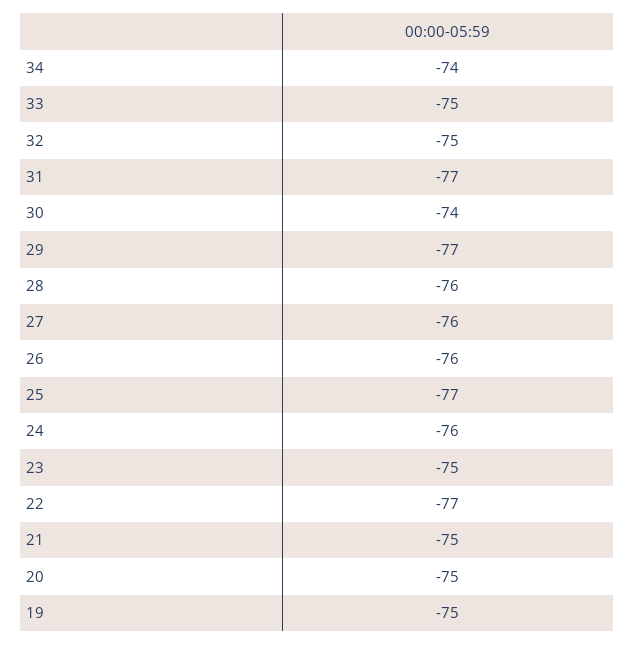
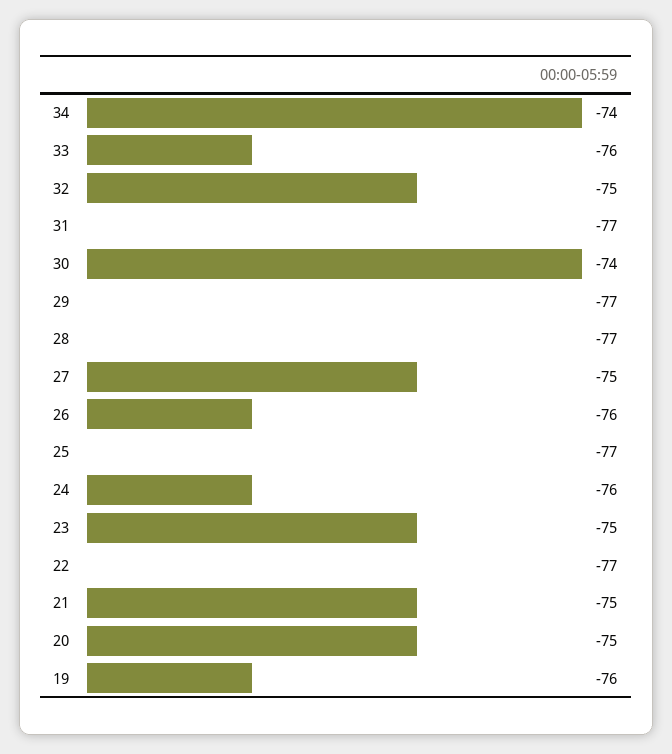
33: -75 -> -76
28: -76 -> -77
27: -76 -> -75
19: -75 -> -76

